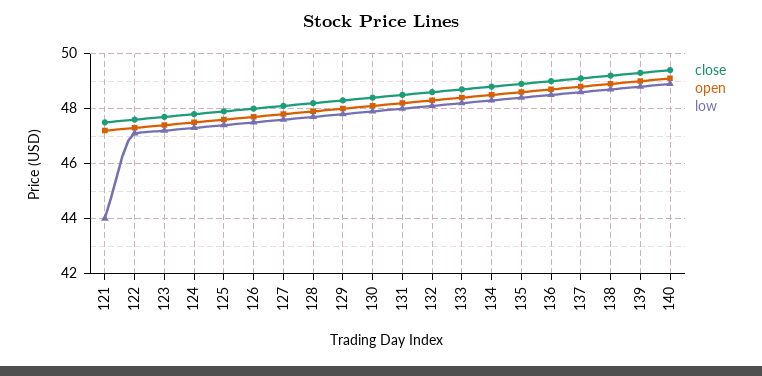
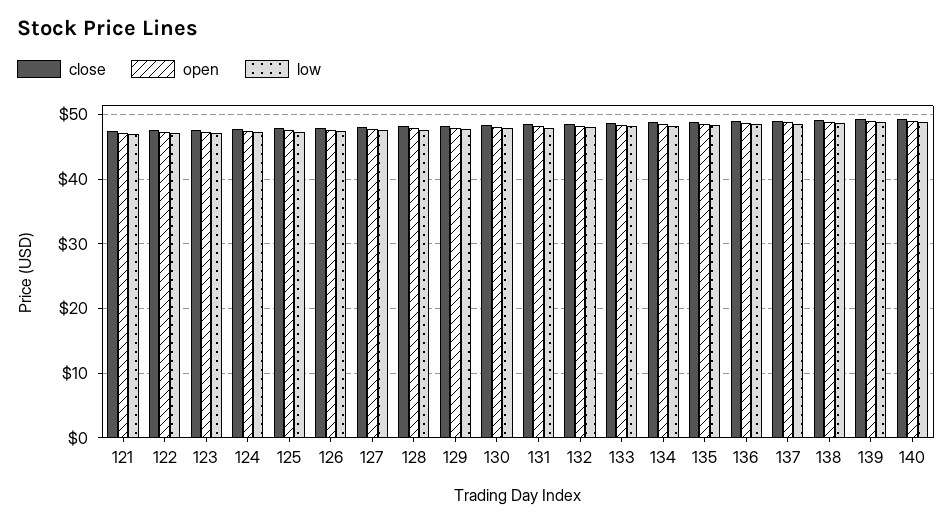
low, 121: 44 -> 47

